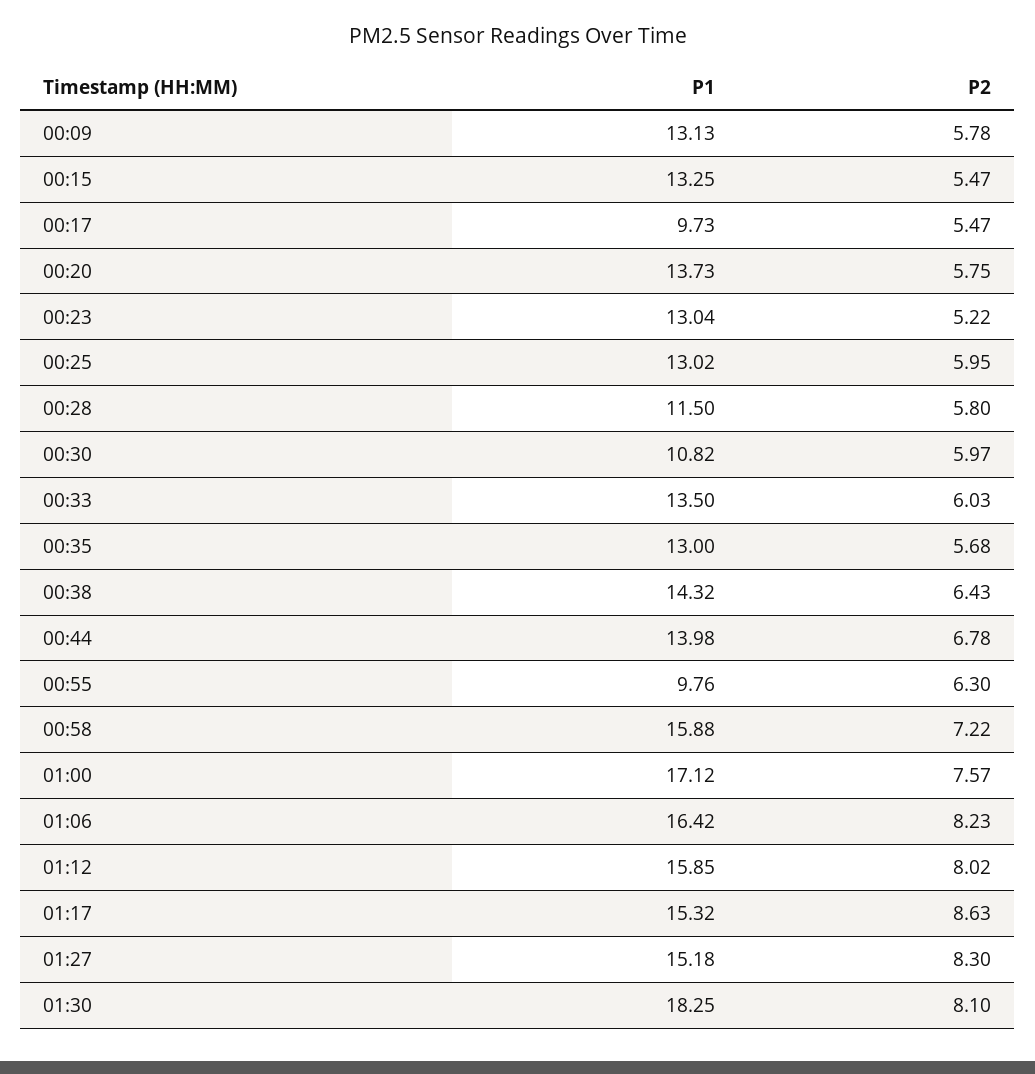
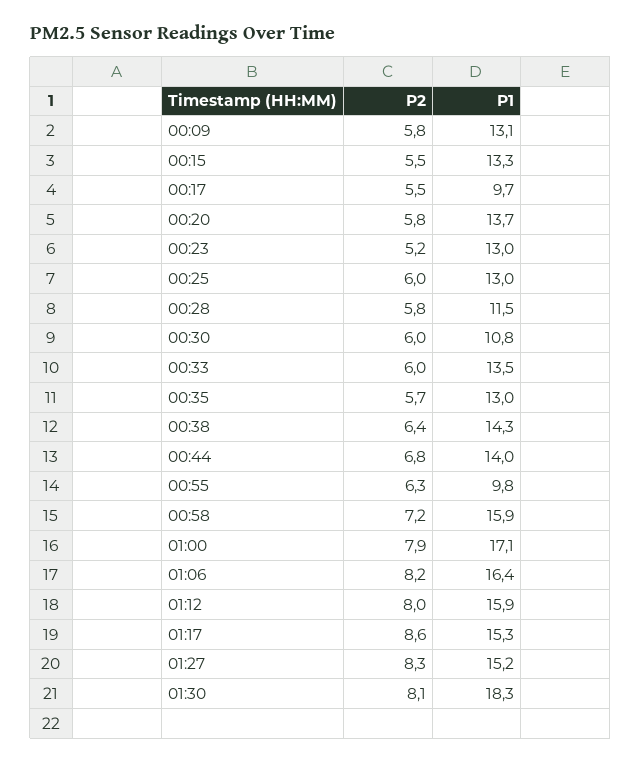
P2, 01:00: 7.57 -> 7.9

